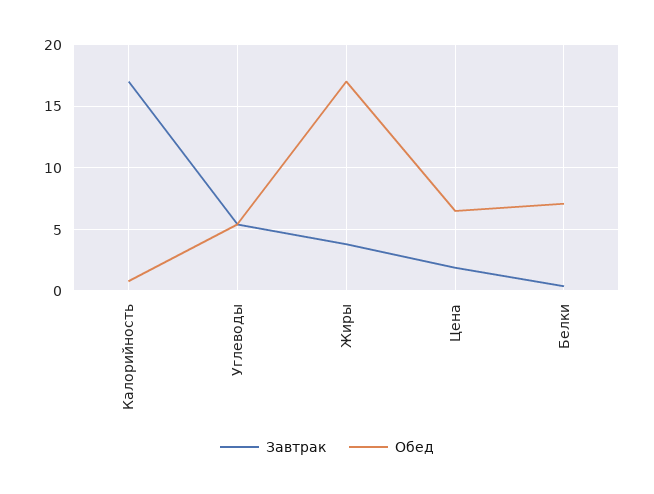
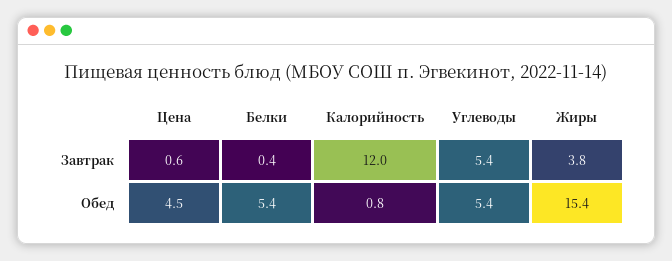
Завтрак, Калорийность: 17 -> 12
Обед, Жиры: 17 -> 15.4
Завтрак, Цена: 2 -> 0.6
Обед, Цена: 6.5 -> 4.5
Обед, Белки: 7 -> 5.4

